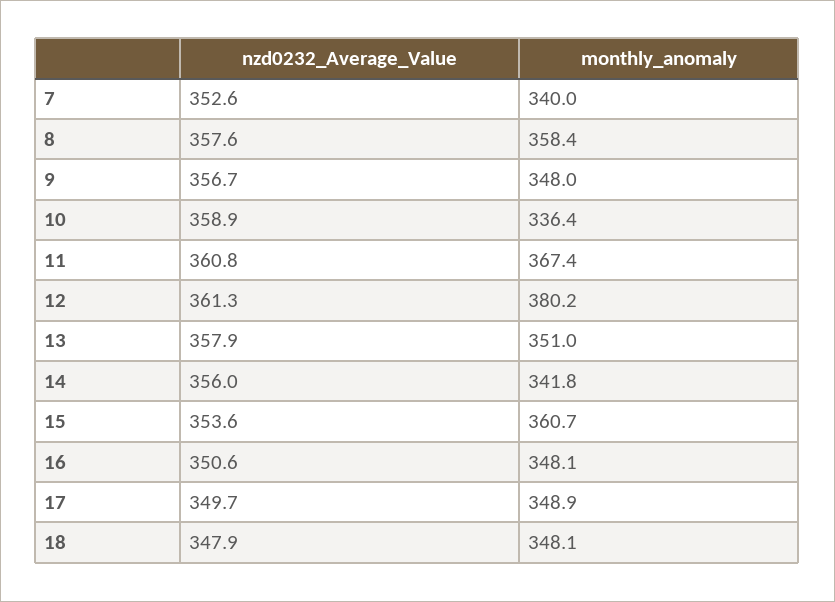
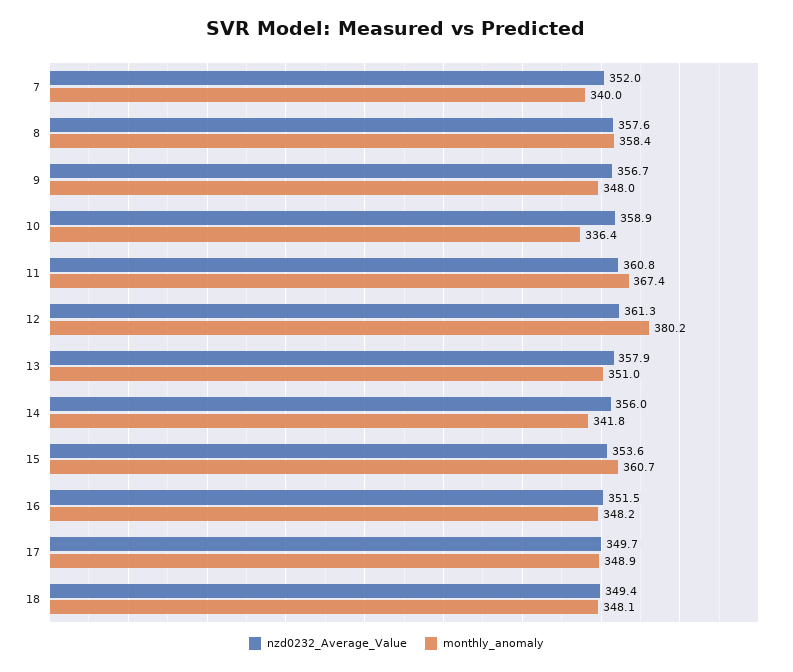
nzd0232_Average_Value, 7: 352.6 -> 352
nzd0232_Average_Value, 16: 350.6 -> 351.5
monthly_anomaly, 16: 348.1 -> 348.2
nzd0232_Average_Value, 18: 347.9 -> 349.4

